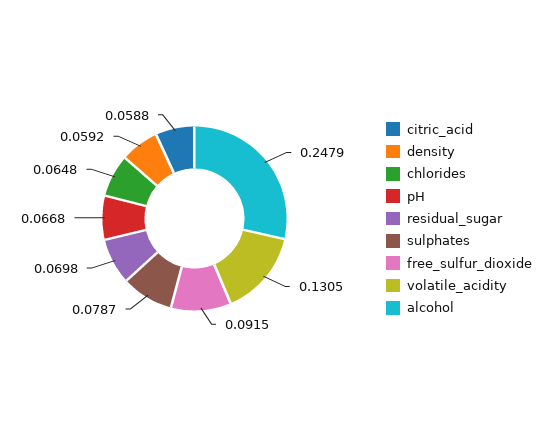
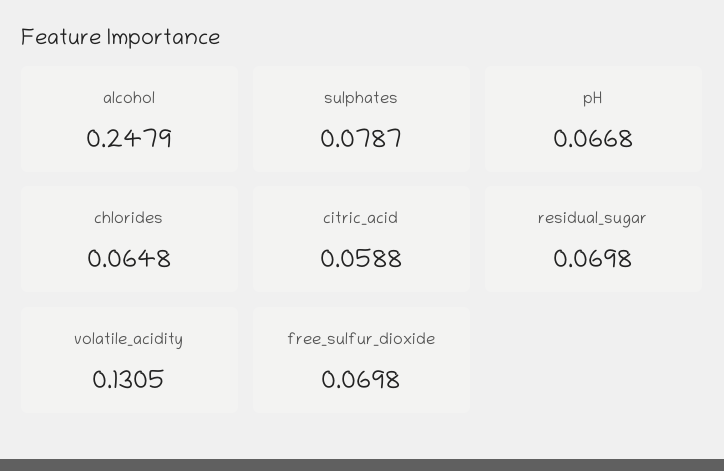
density: 0.0592 -> none
free_sulfur_dioxide: 0.0915 -> 0.0698

